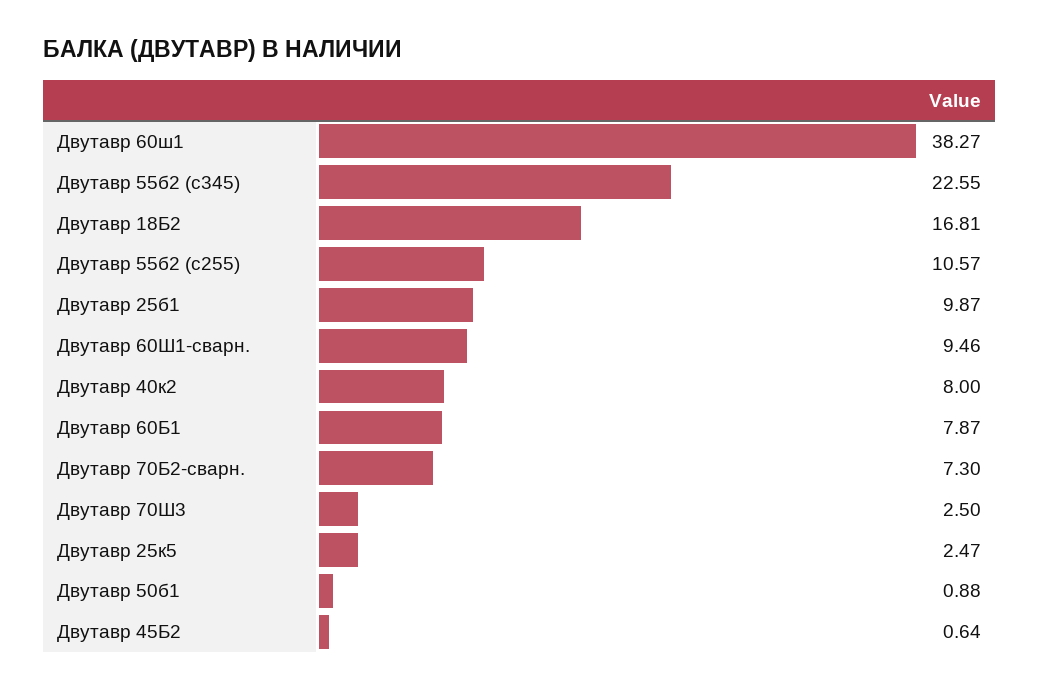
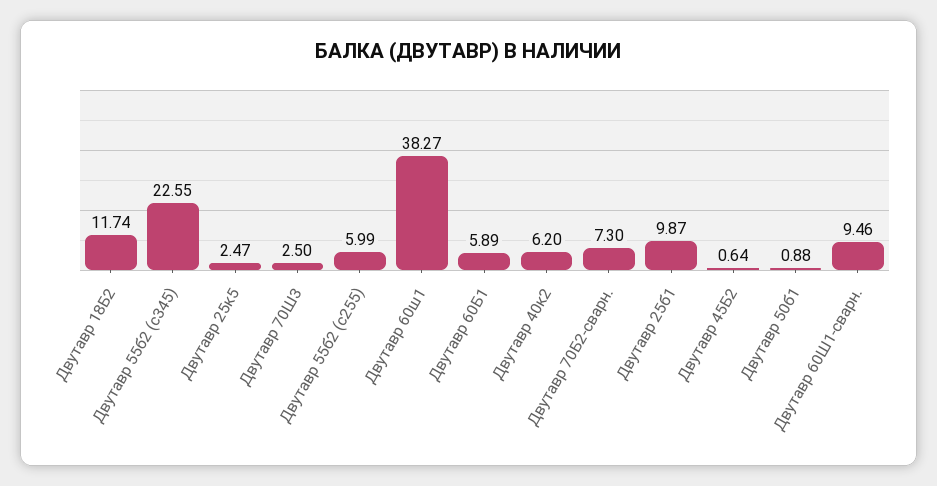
Двутавр 18Б2: 16.81 -> 11.74
Двутавр 55б2 (с255): 10.57 -> 5.99
Двутавр 40к2: 8 -> 6.2
Двутавр 60Б1: 7.87 -> 5.89

